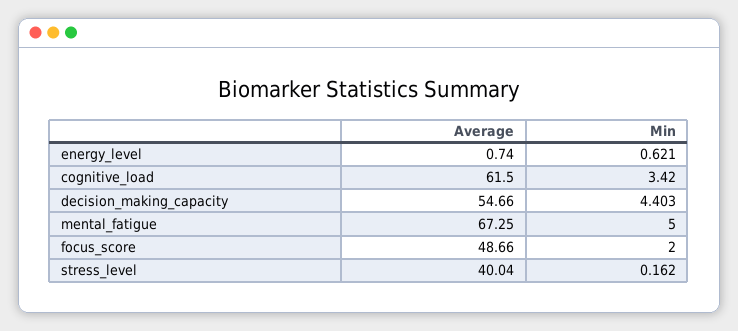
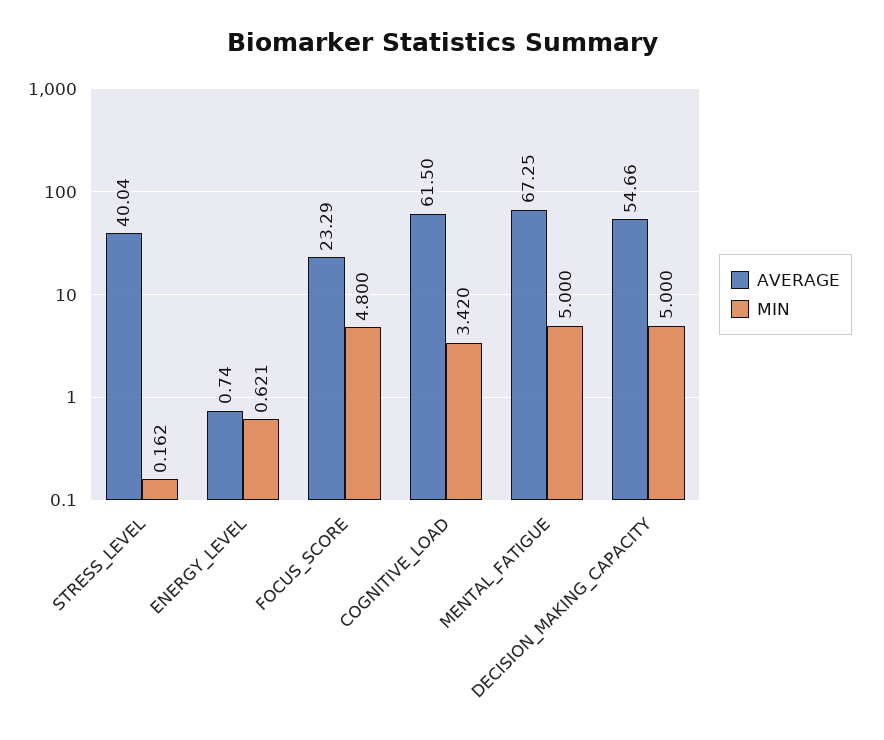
Min, decision_making_capacity: 4.403 -> 5
Average, focus_score: 48.66 -> 23.29
Min, focus_score: 2 -> 4.8

